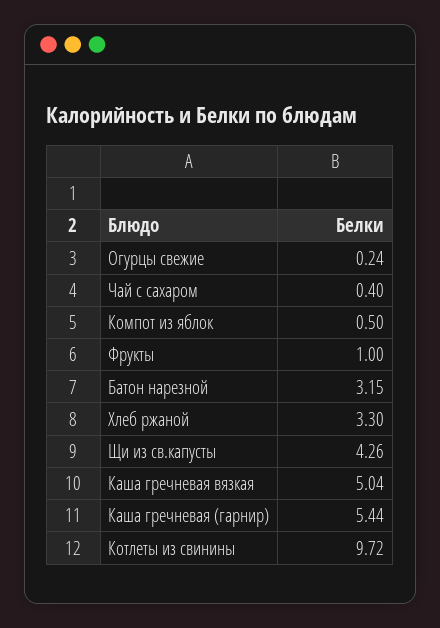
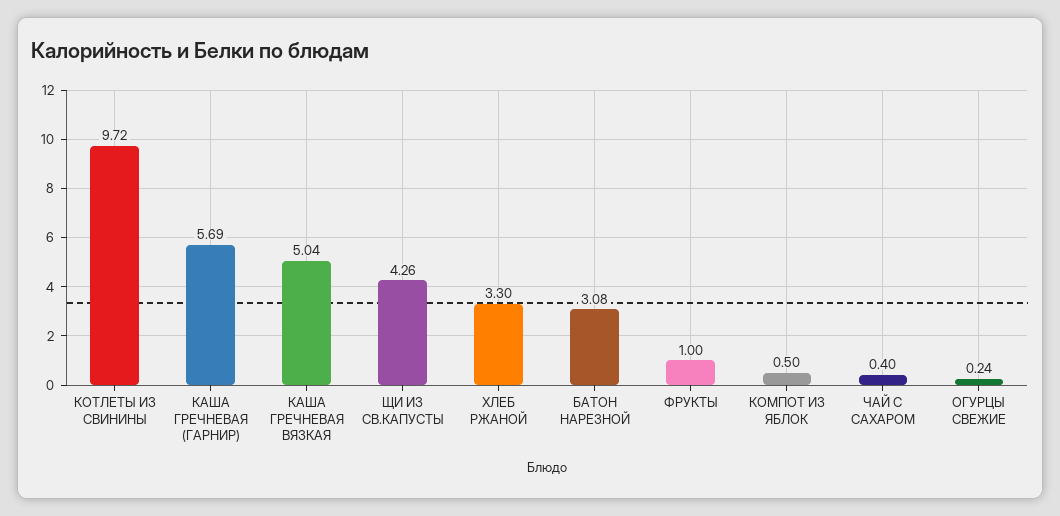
Батон нарезной: 3.15 -> 3.08
Каша гречневая (гарнир): 5.44 -> 5.69

